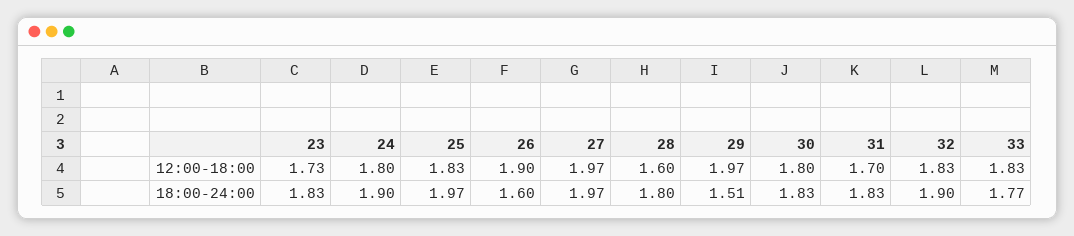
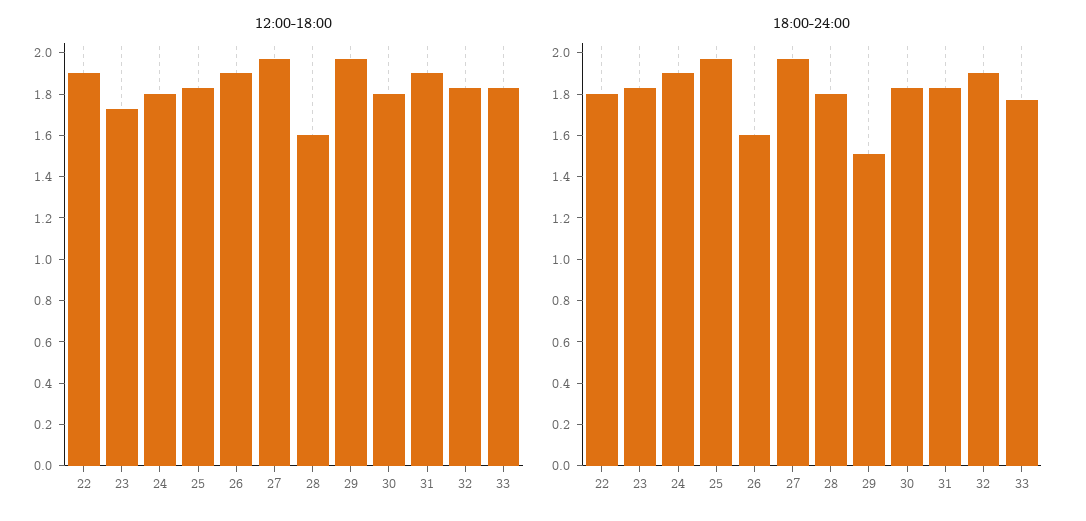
12:00-18:00, 31: 1.7 -> 1.9
12:00-18:00, 22: none -> 1.9
18:00-24:00, 22: none -> 1.8

